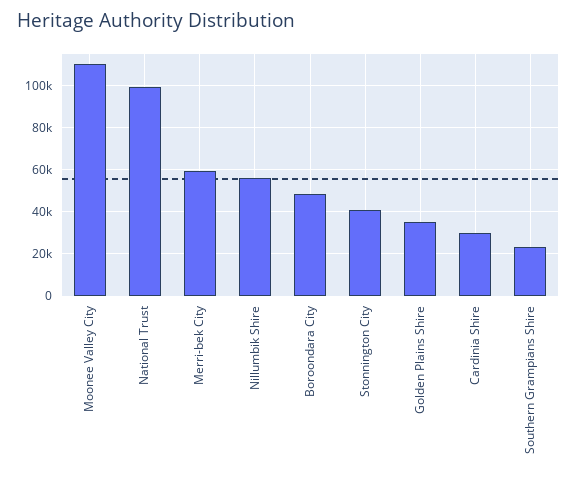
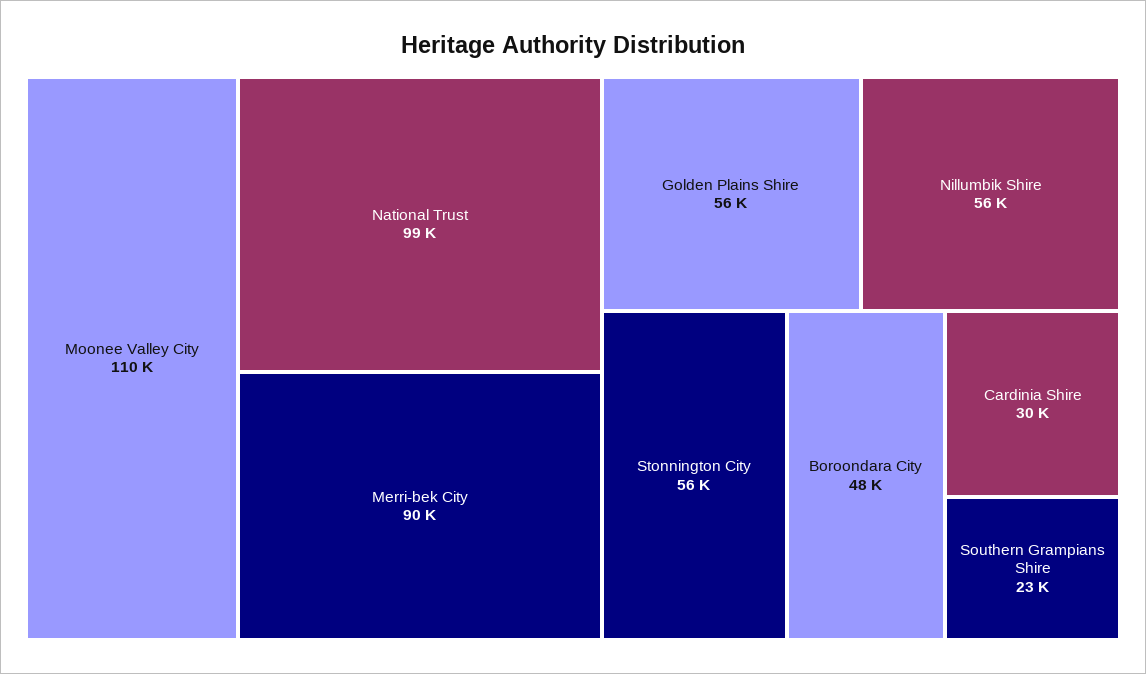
Merri-bek City: 60000 -> 90000
Stonnington City: 40000 -> 56000
Golden Plains Shire: 35000 -> 56000

